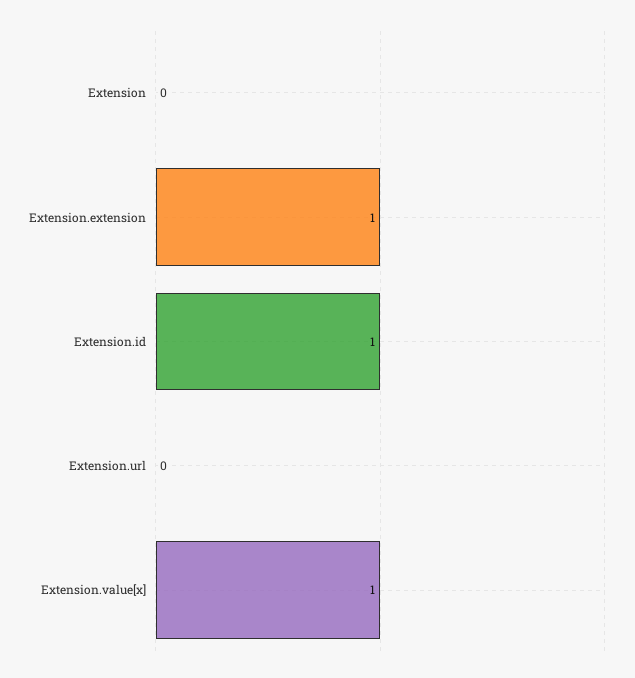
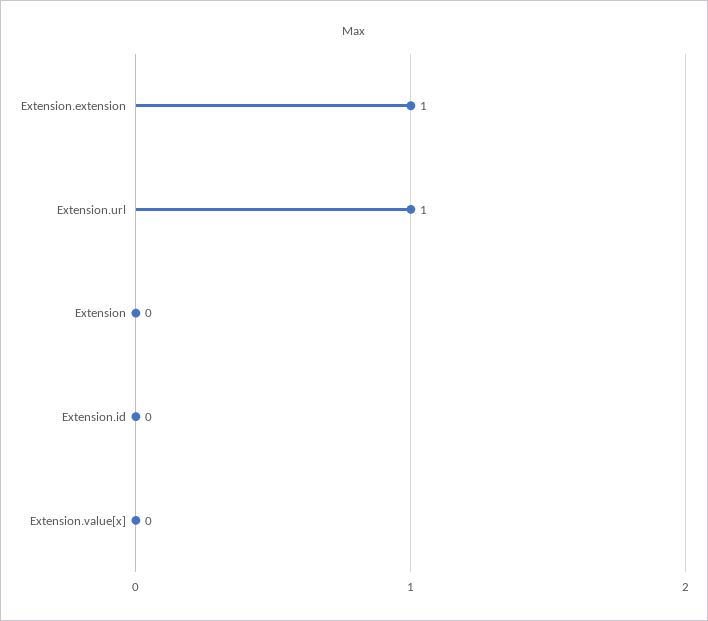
Extension.id: 1 -> 0
Extension.url: 0 -> 1
Extension.value[x]: 1 -> 0

